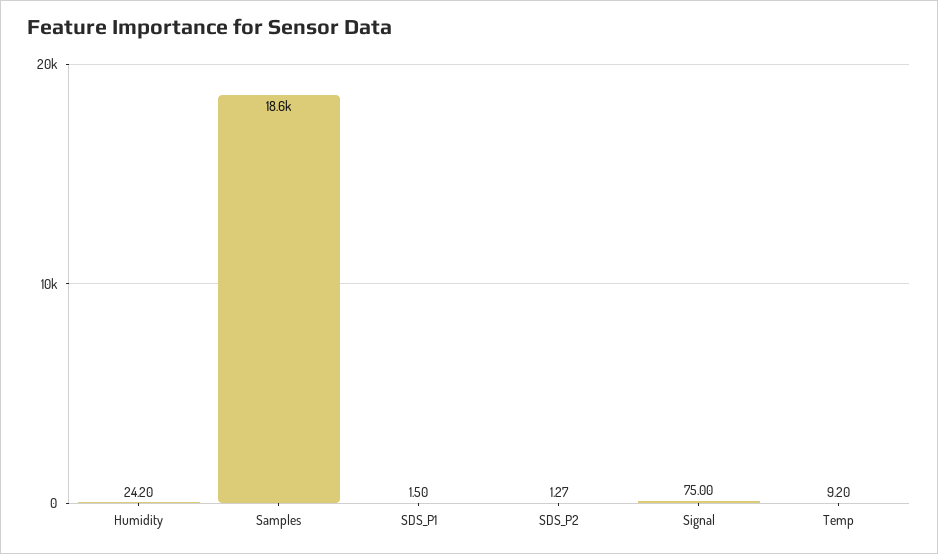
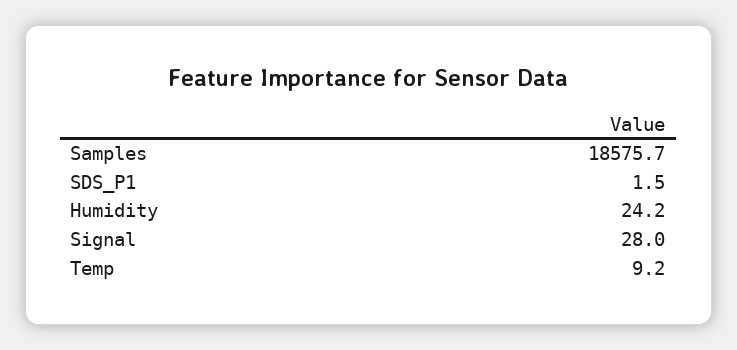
SDS_P2: 1.27 -> none
Signal: 75 -> 28

